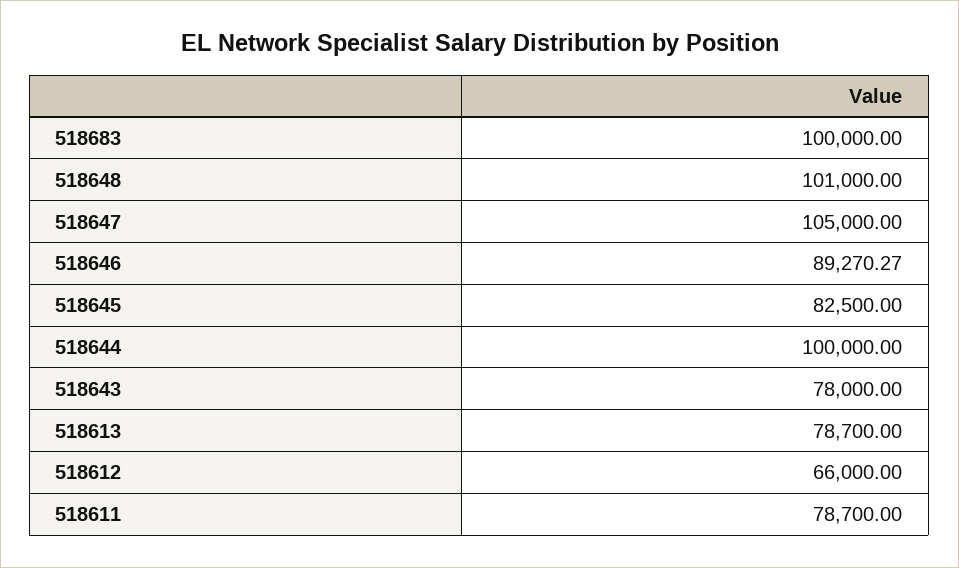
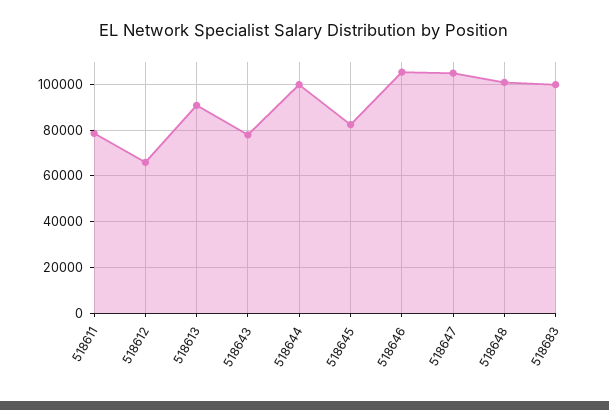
518646: 89270.27 -> 105000
518613: 78700 -> 90000

